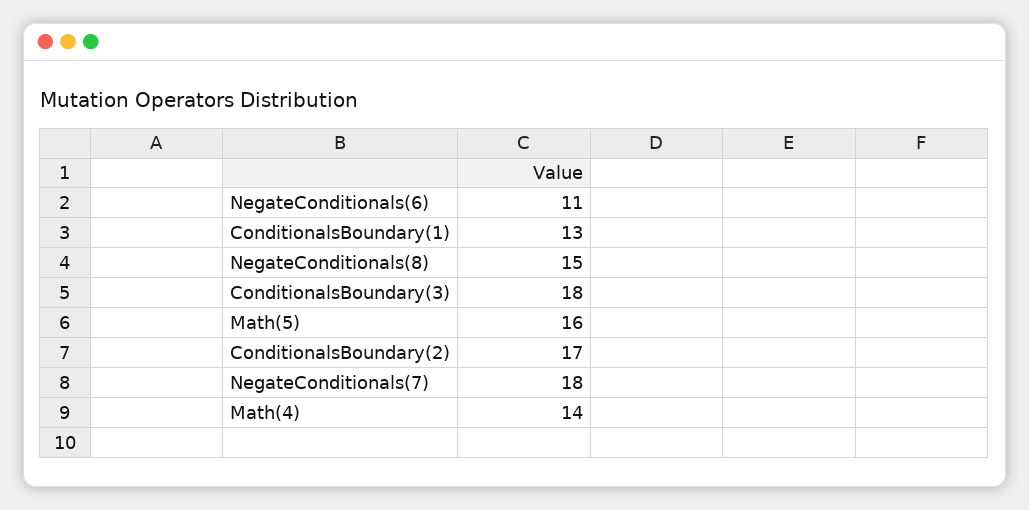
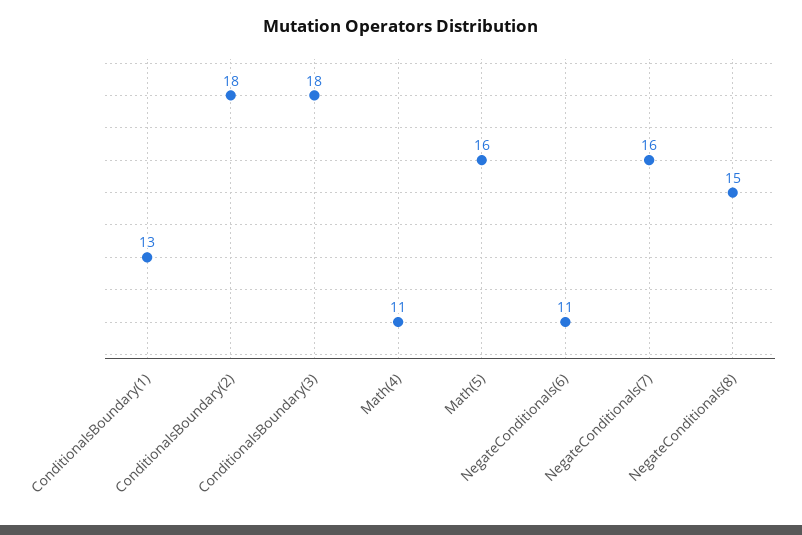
ConditionalsBoundary(2): 17 -> 18
NegateConditionals(7): 18 -> 16
Math(4): 14 -> 11

